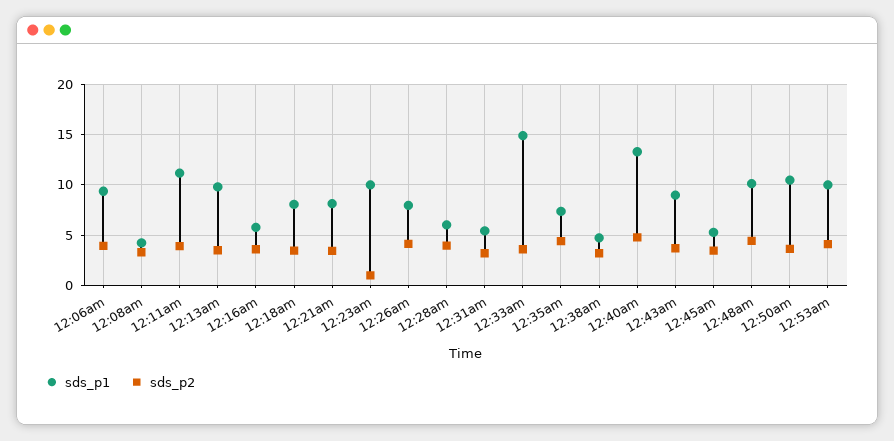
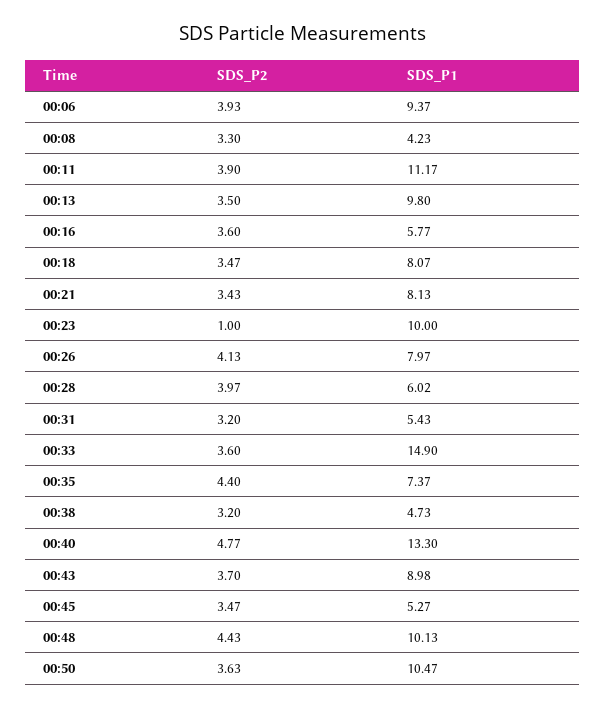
sds_p1, 12:53am: 10 -> none
sds_p2, 12:53am: 4 -> none

